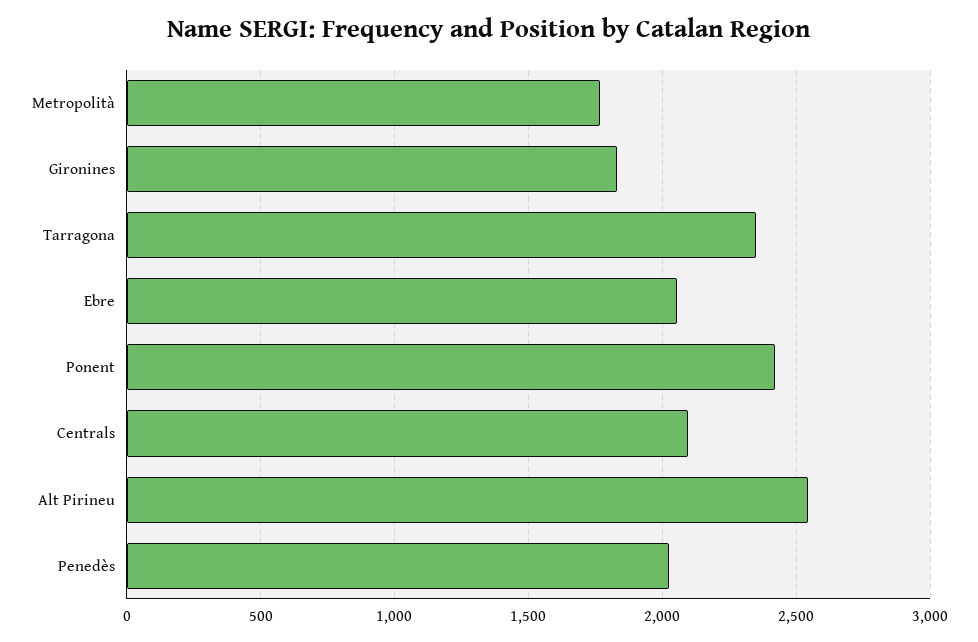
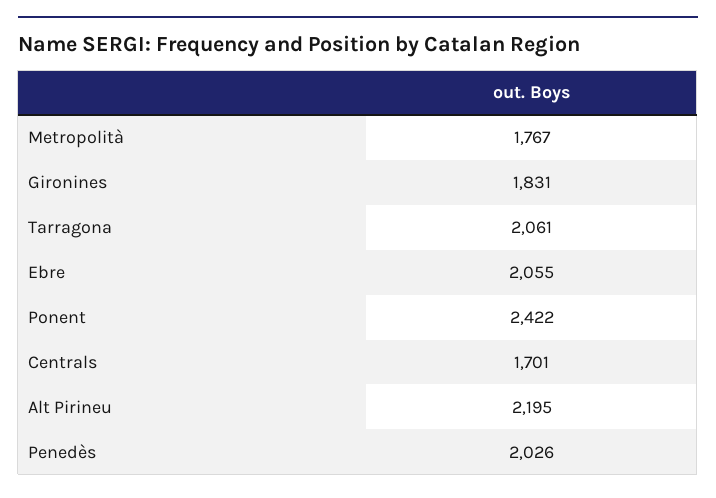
Tarragona: 2350 -> 2061
Centrals: 2100 -> 1701
Alt Pirineu: 2550 -> 2195

